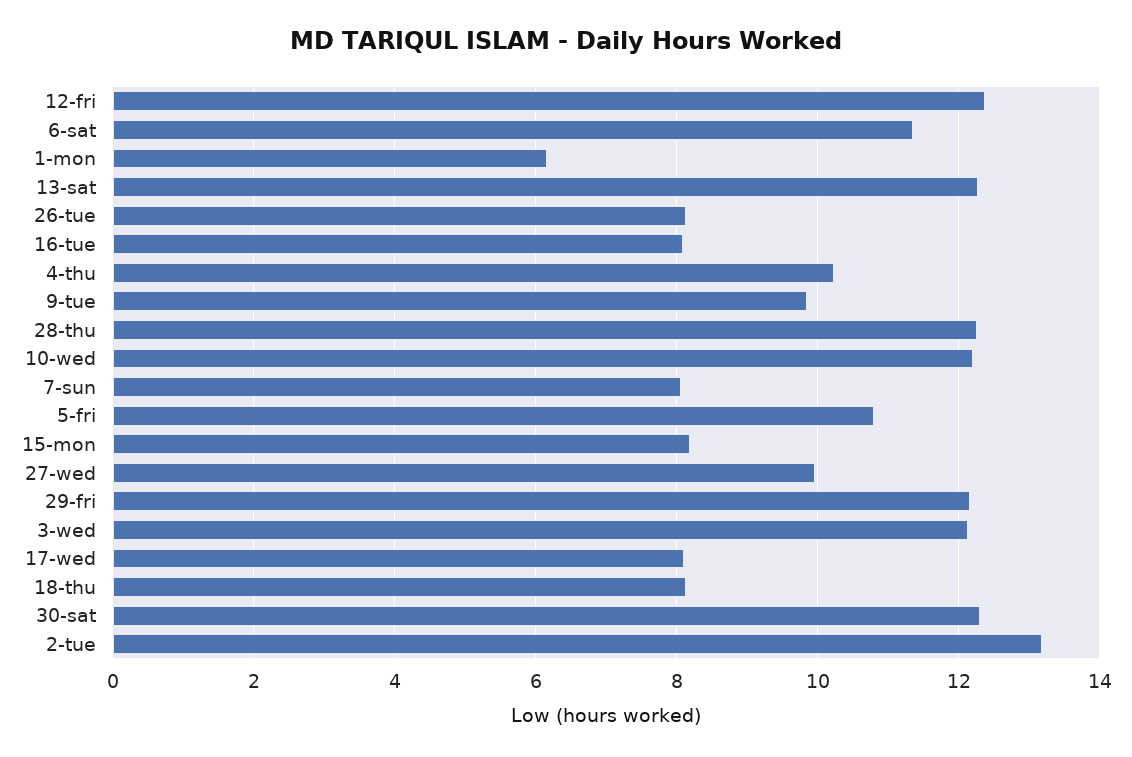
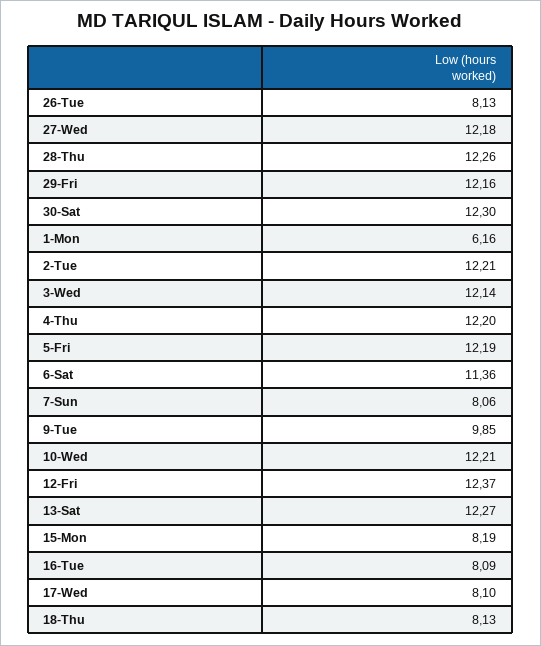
4-thu: 10.2 -> 12.2
5-fri: 10.8 -> 12.19
27-wed: 10 -> 12.18
2-tue: 13.2 -> 12.21

